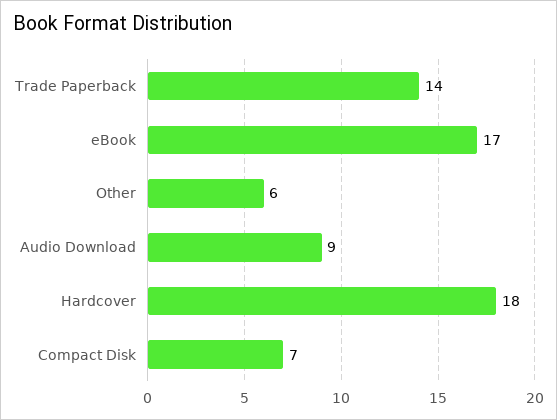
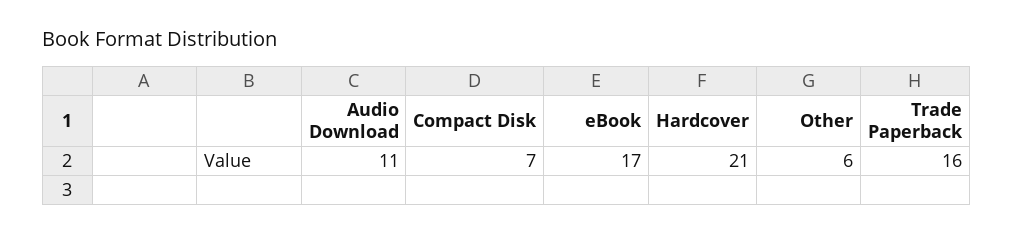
Trade Paperback: 14 -> 16
Audio Download: 9 -> 11
Hardcover: 18 -> 21

